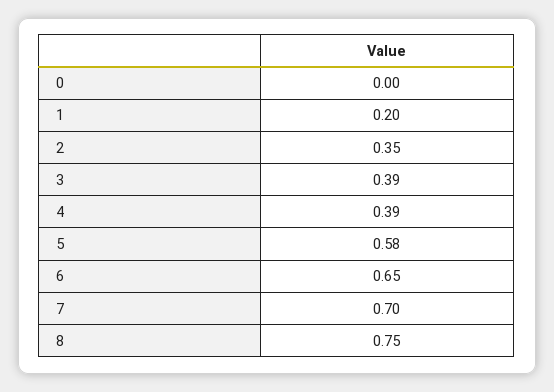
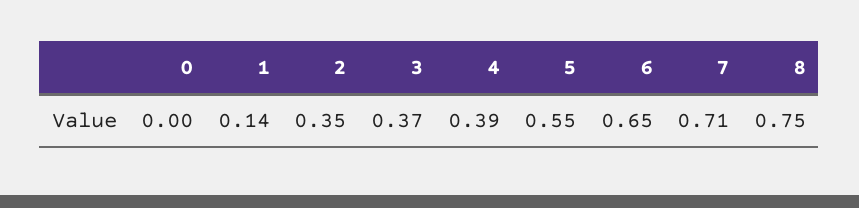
1: 0.2 -> 0.14
3: 0.39 -> 0.37
5: 0.58 -> 0.55
7: 0.7 -> 0.71

